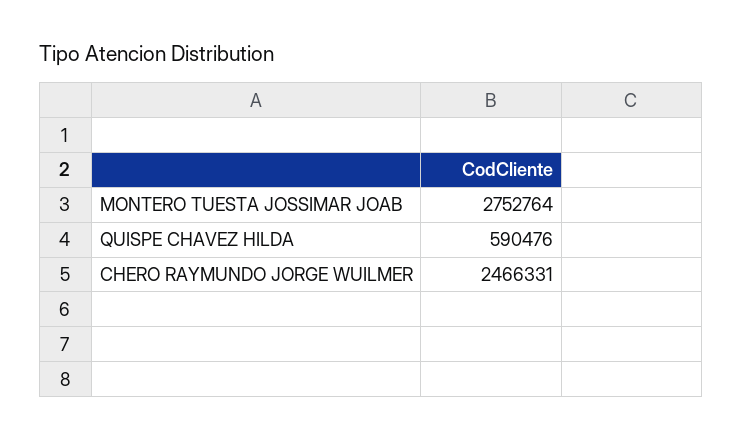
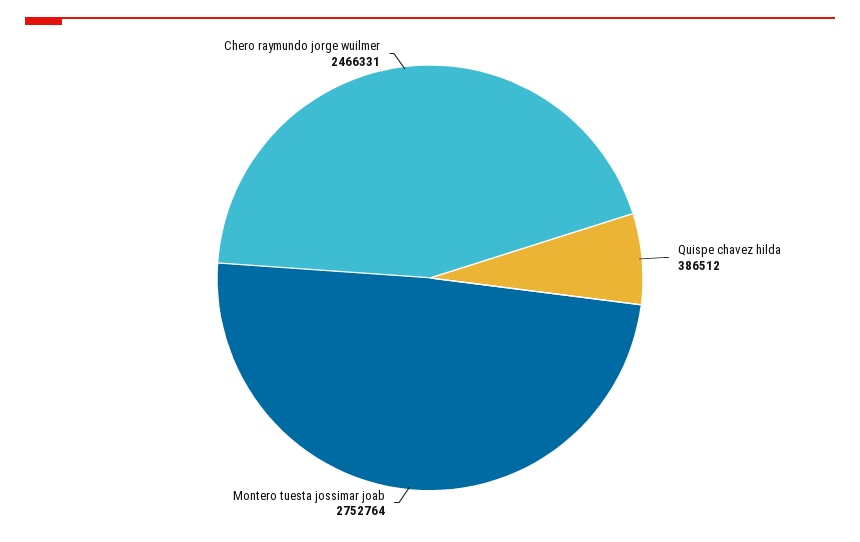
QUISPE CHAVEZ HILDA: 590476 -> 386512

